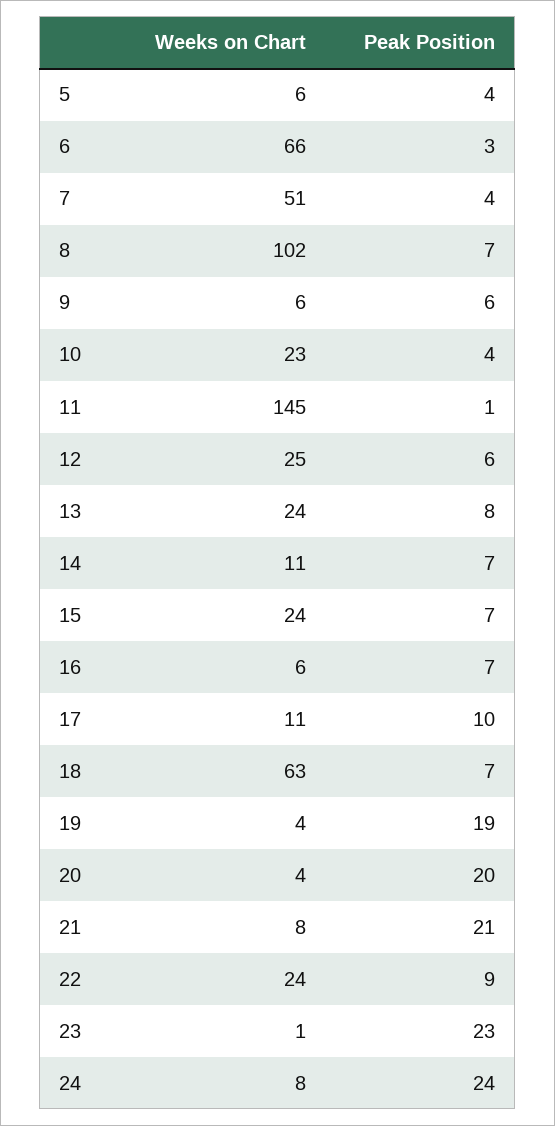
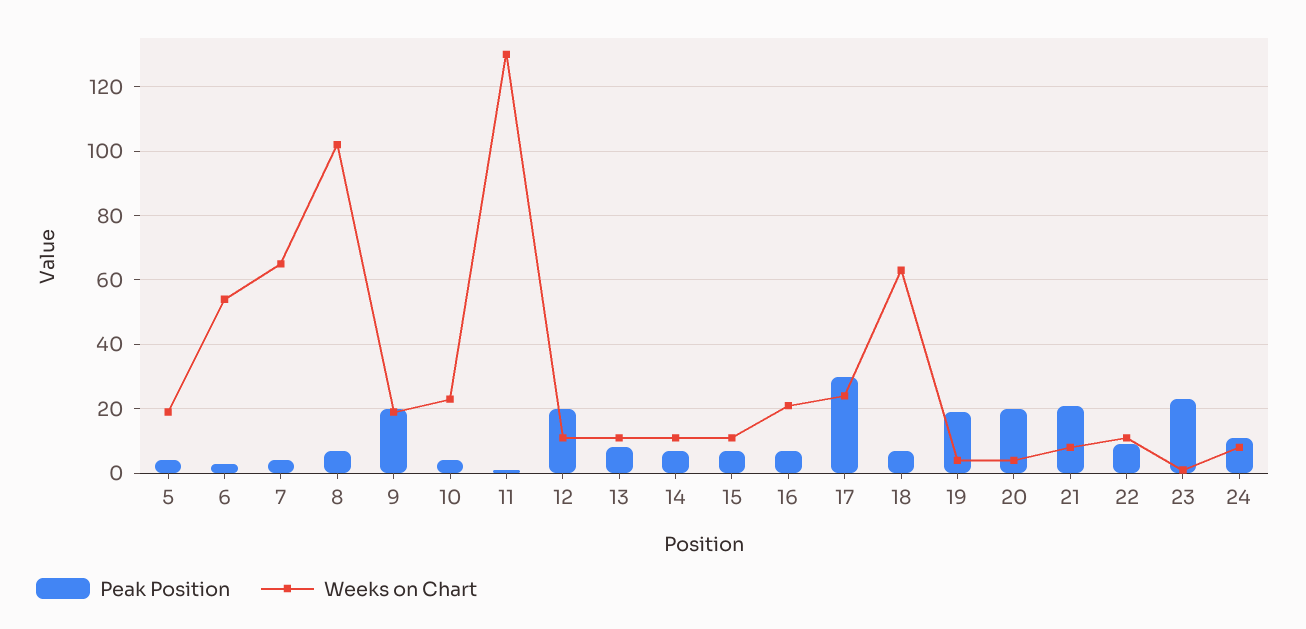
Weeks on Chart, 5: 6 -> 20
Weeks on Chart, 6: 66 -> 55
Weeks on Chart, 7: 51 -> 65
Weeks on Chart, 9: 6 -> 20
Peak Position, 9: 6 -> 20
Weeks on Chart, 11: 145 -> 130
Weeks on Chart, 12: 25 -> 10
Peak Position, 12: 6 -> 20
Weeks on Chart, 13: 24 -> 10
Weeks on Chart, 15: 24 -> 10
Weeks on Chart, 16: 6 -> 20
Weeks on Chart, 17: 11 -> 25
Peak Position, 17: 10 -> 30
Weeks on Chart, 22: 24 -> 10
Peak Position, 24: 24 -> 10

